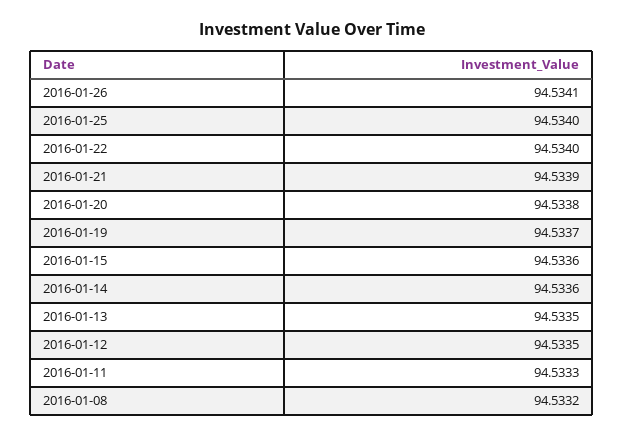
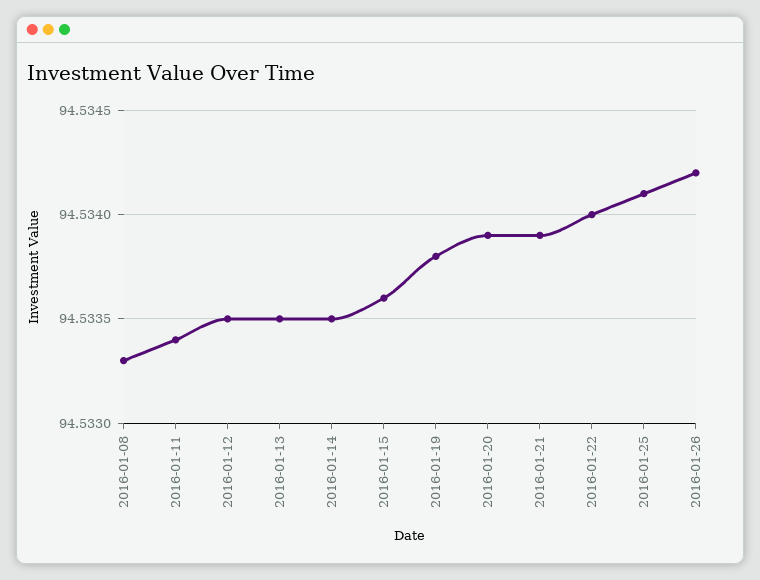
2016-01-26: 94.5341 -> 94.5342
2016-01-25: 94.534 -> 94.5341
2016-01-20: 94.5338 -> 94.5339
2016-01-19: 94.5337 -> 94.5338
2016-01-14: 94.5336 -> 94.5335
2016-01-11: 94.5333 -> 94.5334
2016-01-08: 94.5332 -> 94.5333

